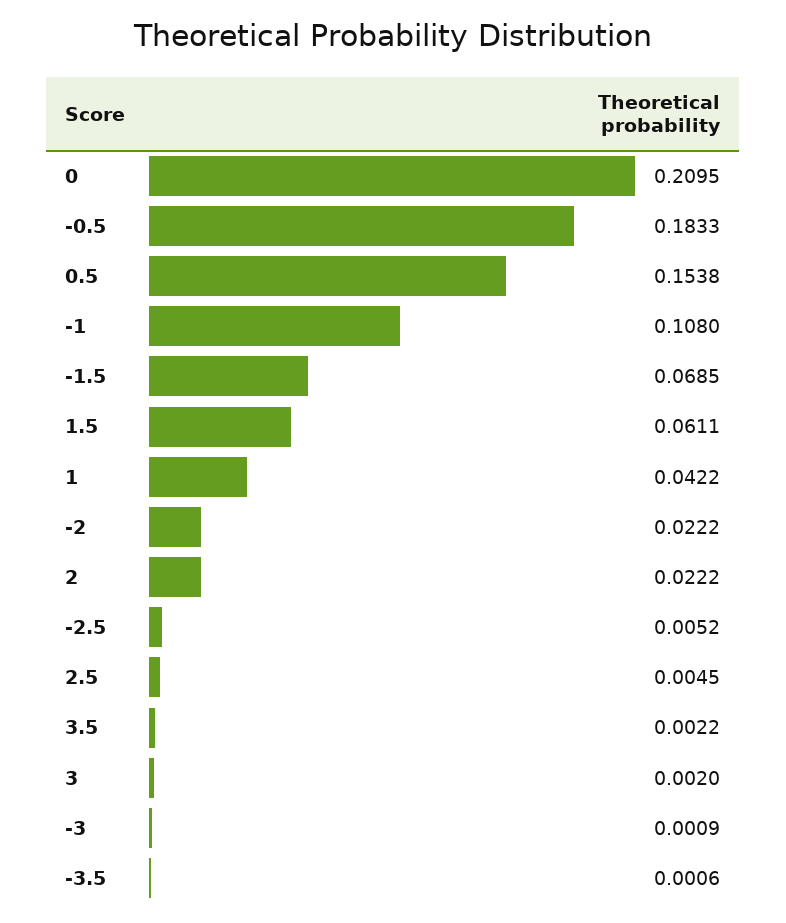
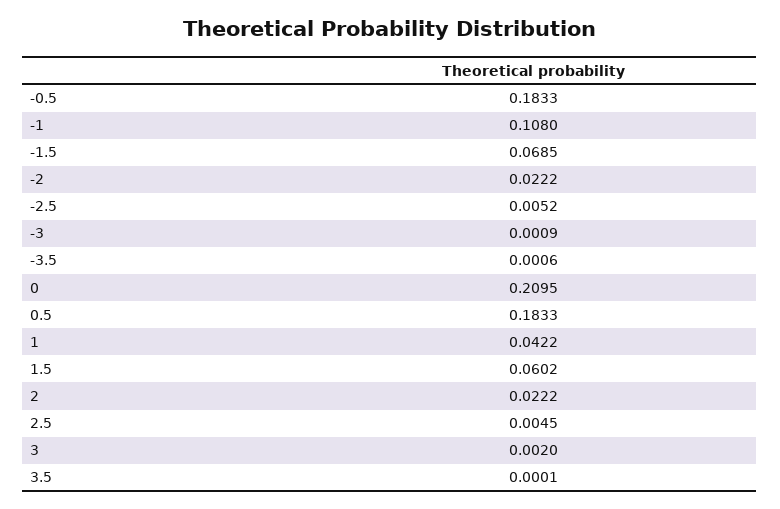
0.5: 0.1538 -> 0.1833
1.5: 0.0611 -> 0.0602
3.5: 0.0022 -> 0.0001

